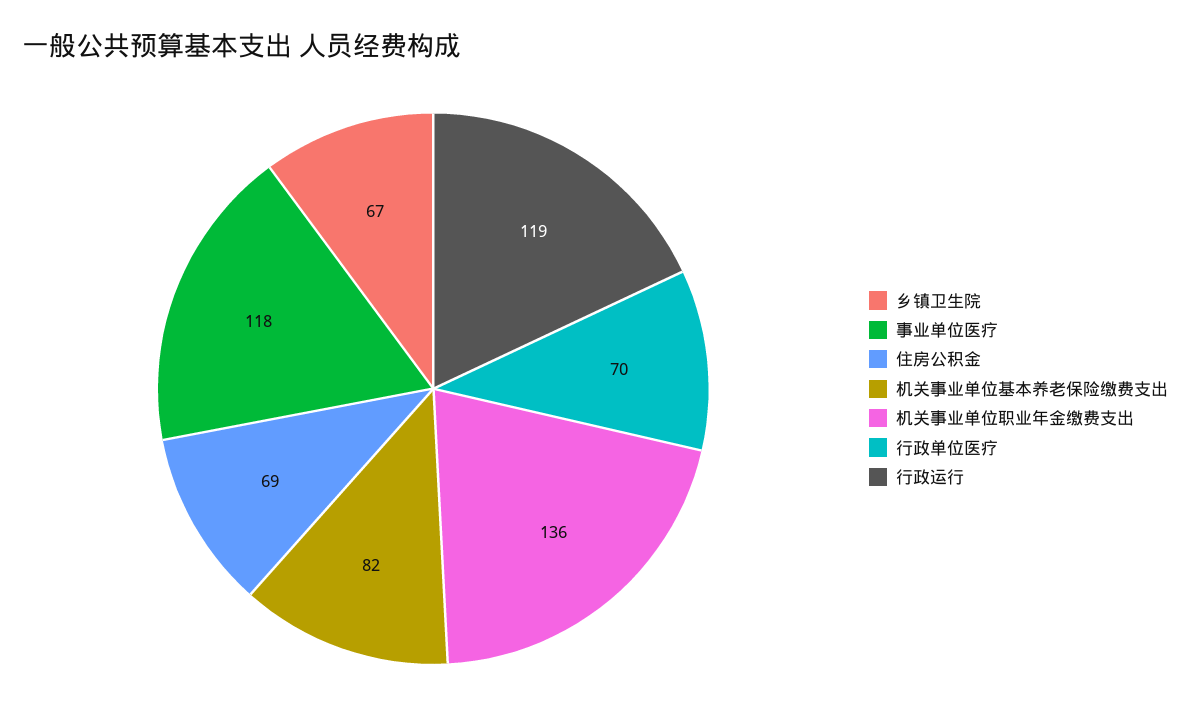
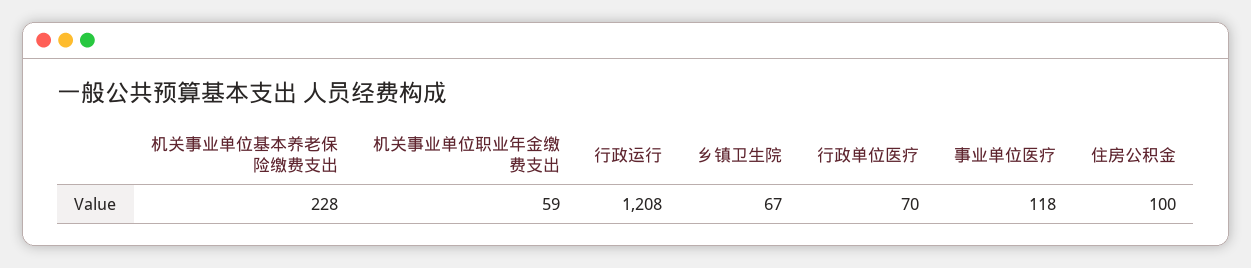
住房公积金: 69 -> 100
机关事业单位基本养老保险缴费支出: 82 -> 228
机关事业单位职业年金缴费支出: 136 -> 59
行政运行: 119 -> 1208

